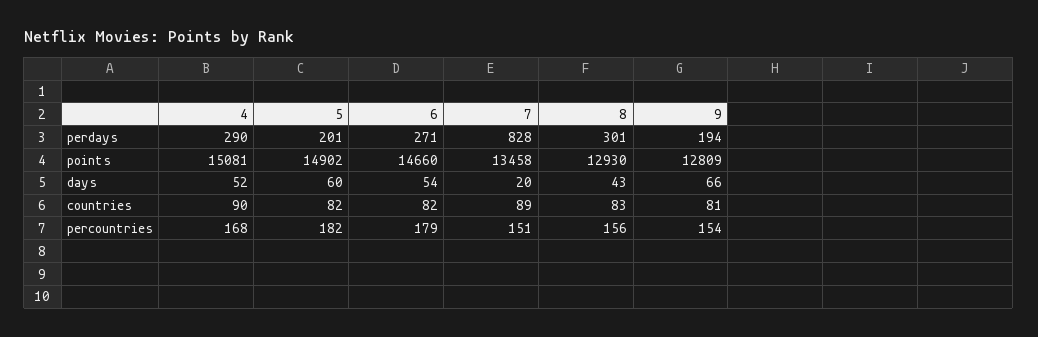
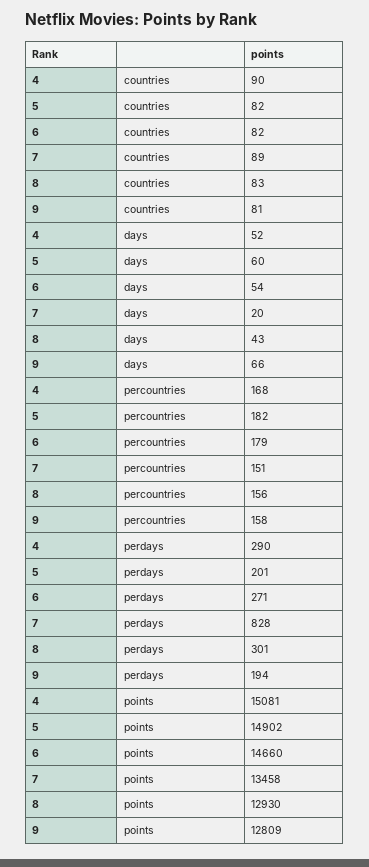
9, percountries: 154 -> 158

